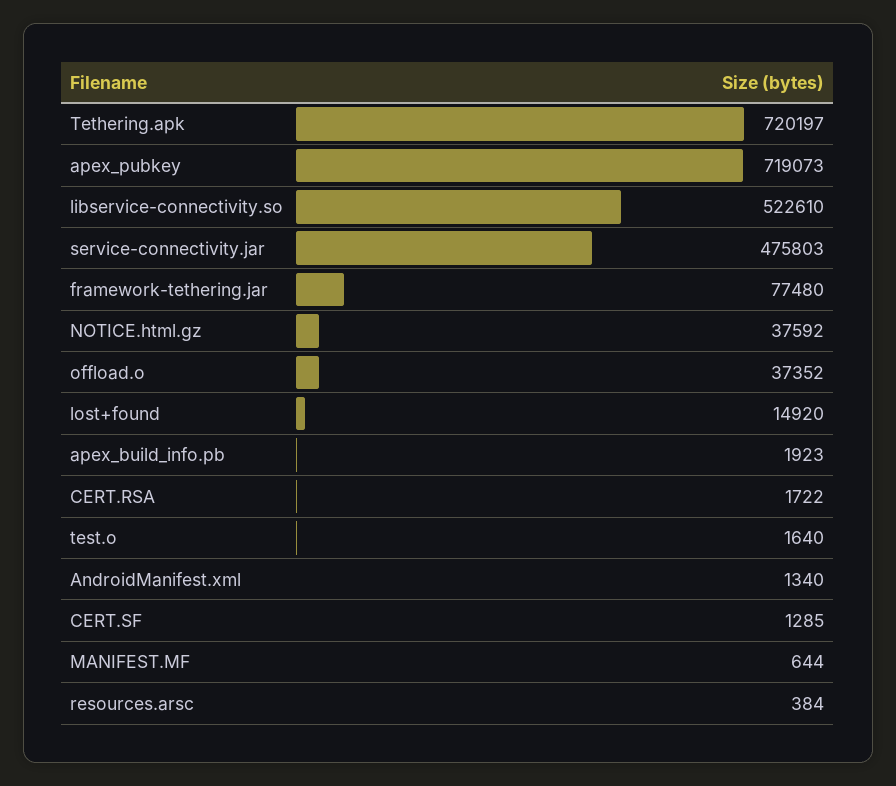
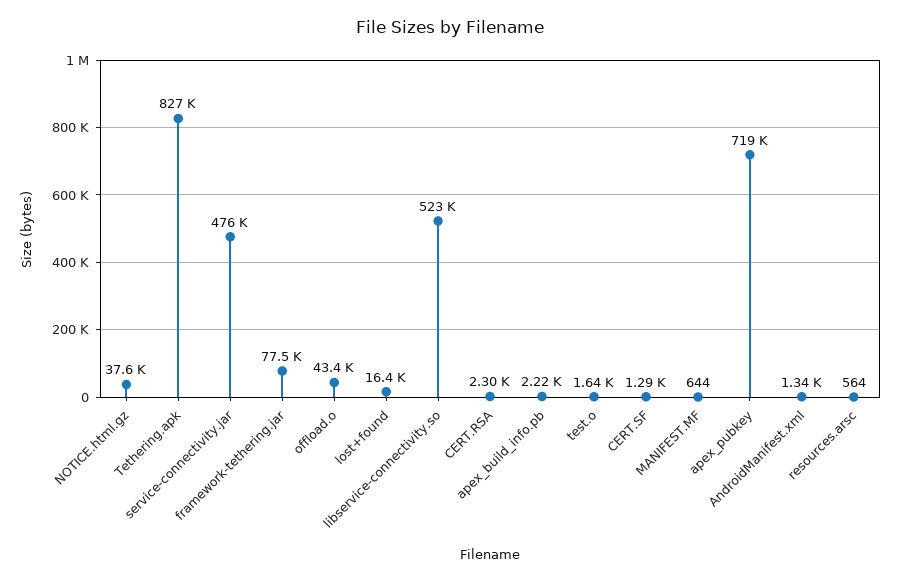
Tethering.apk: 720197 -> 827000
offload.o: 37352 -> 43400
lost+found: 14920 -> 16400
apex_build_info.pb: 1923 -> 2220
CERT.RSA: 1722 -> 2300
resources.arsc: 384 -> 564

